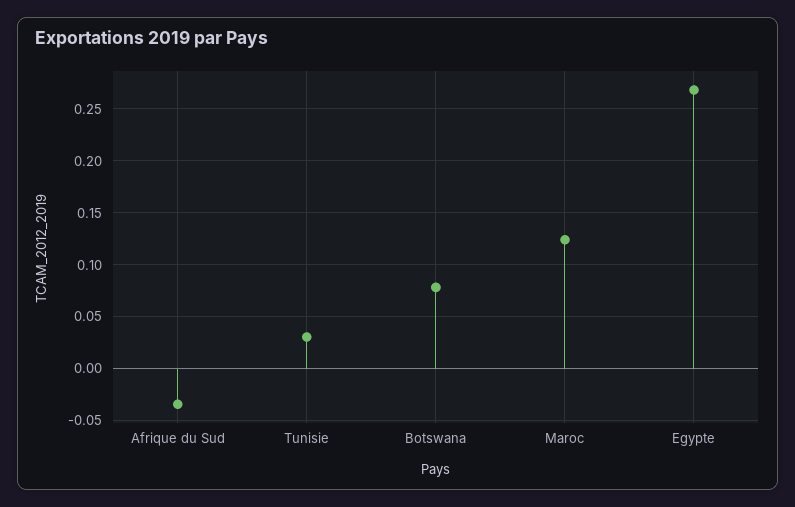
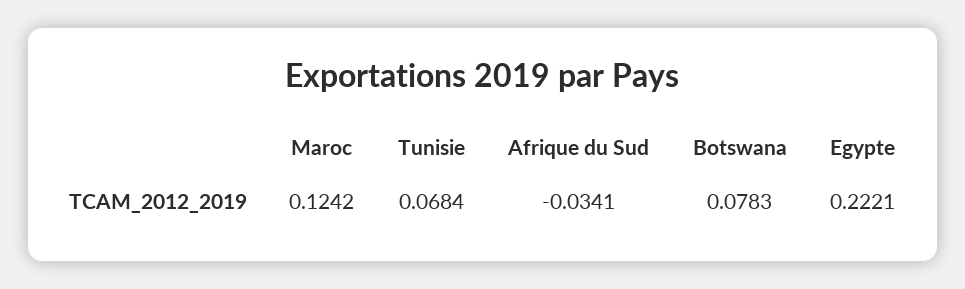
Tunisie: 0.03 -> 0.0684
Egypte: 0.27 -> 0.2221

